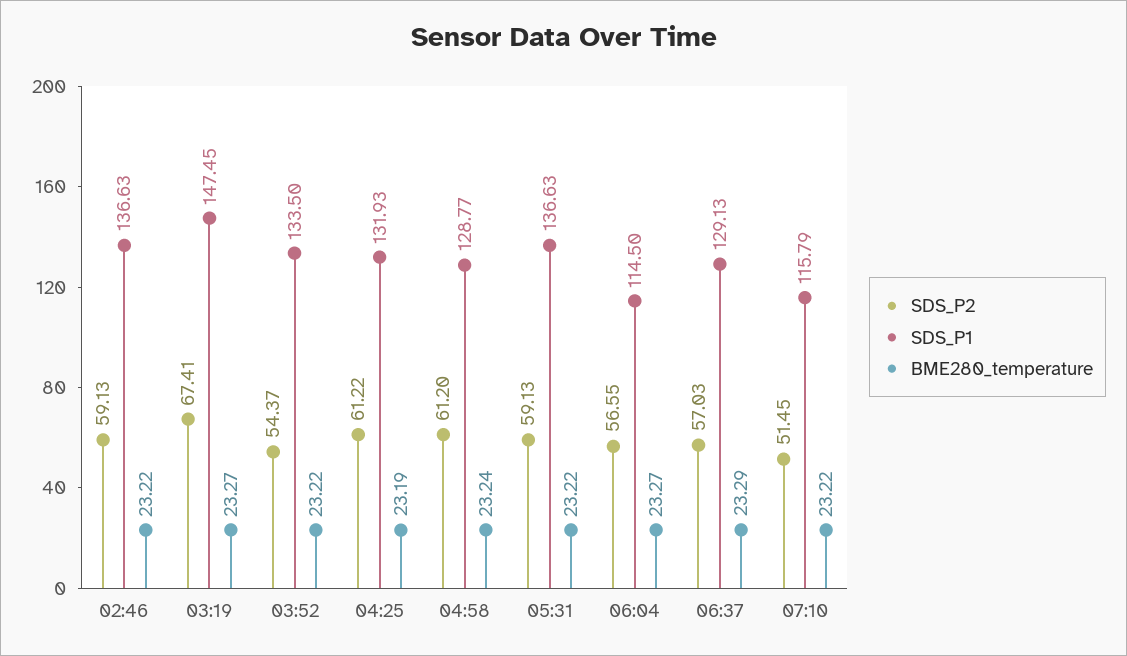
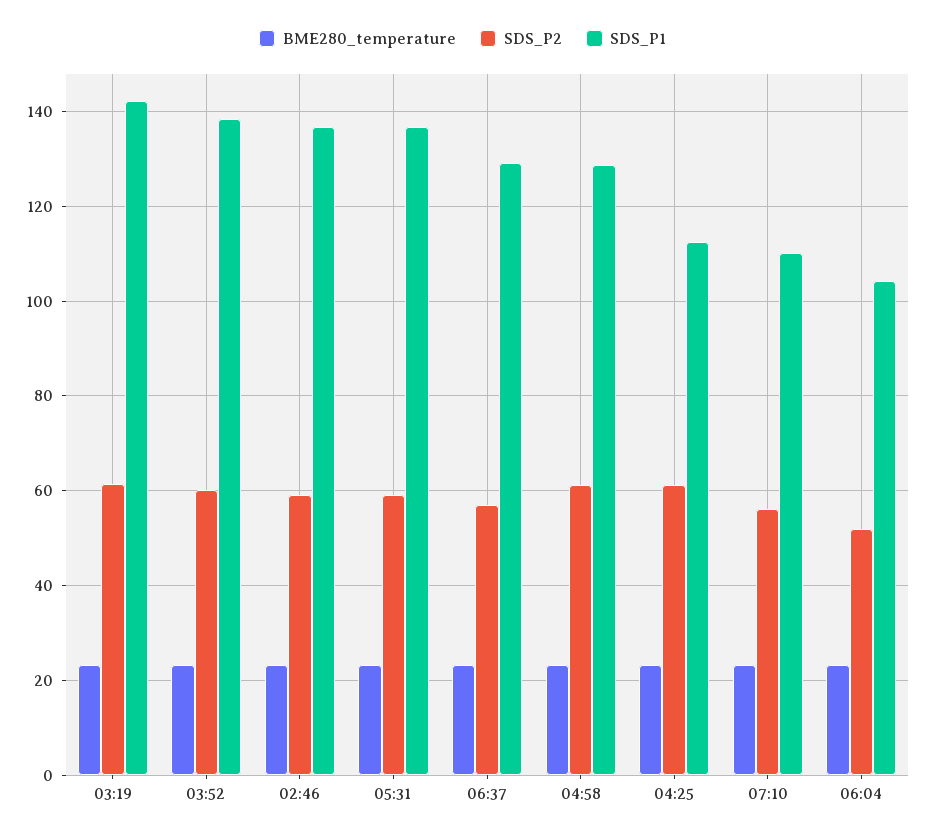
SDS_P2, 03:19: 67.41 -> 62
SDS_P1, 03:19: 147.45 -> 142
SDS_P2, 03:52: 54.37 -> 60
SDS_P1, 03:52: 133.5 -> 138
SDS_P1, 04:25: 131.93 -> 112
SDS_P2, 06:04: 56.55 -> 52
SDS_P1, 06:04: 114.5 -> 104
SDS_P2, 07:10: 51.45 -> 56
SDS_P1, 07:10: 115.79 -> 110

